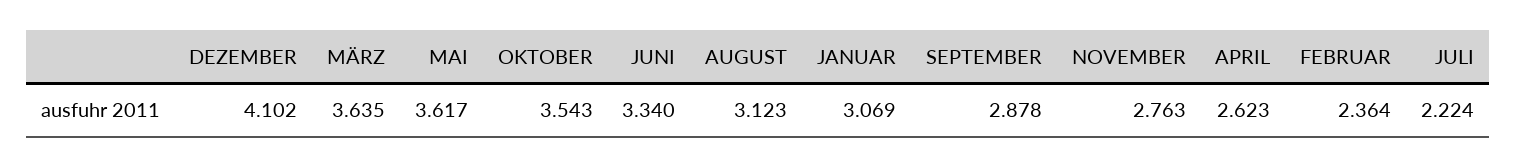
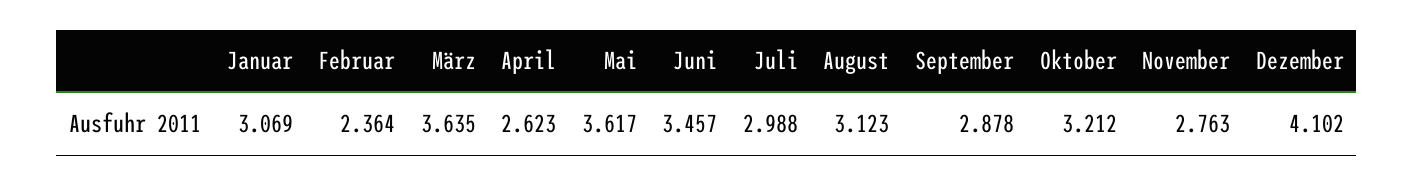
OKTOBER: 3.543 -> 3.212
JUNI: 3.34 -> 3.457
JULI: 2.224 -> 2.988

